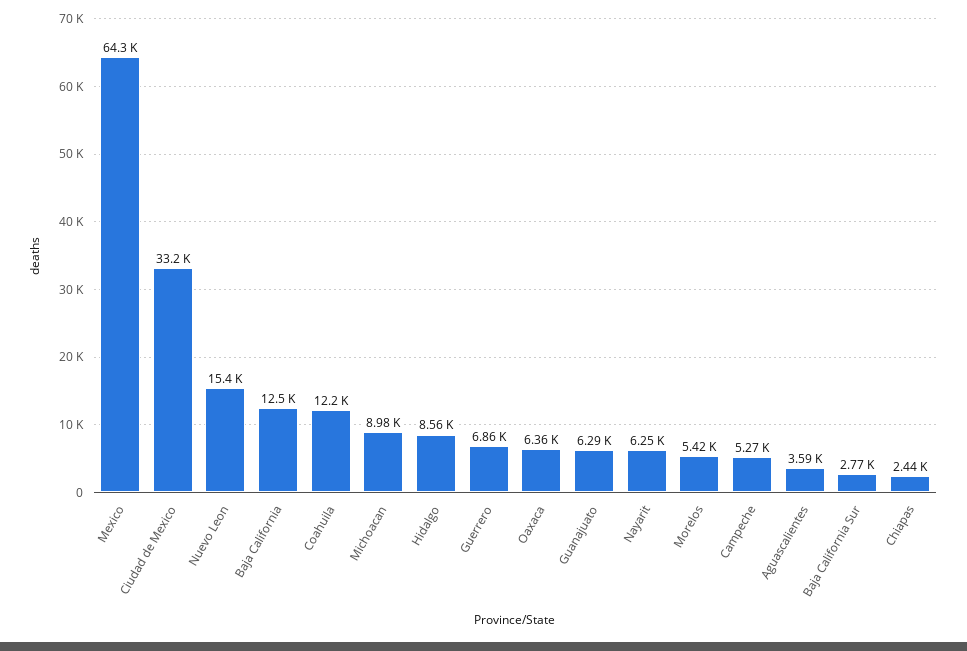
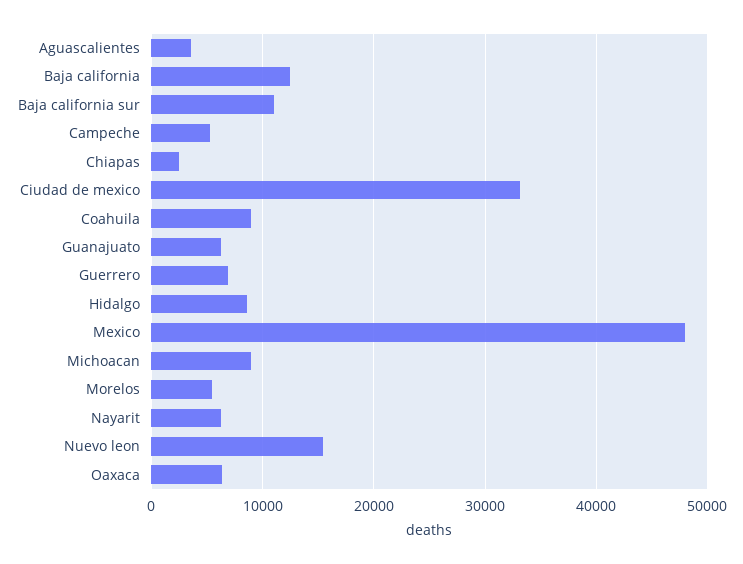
Mexico: 64300 -> 48000
Coahuila: 12200 -> 9000
Baja California Sur: 2770 -> 11000

